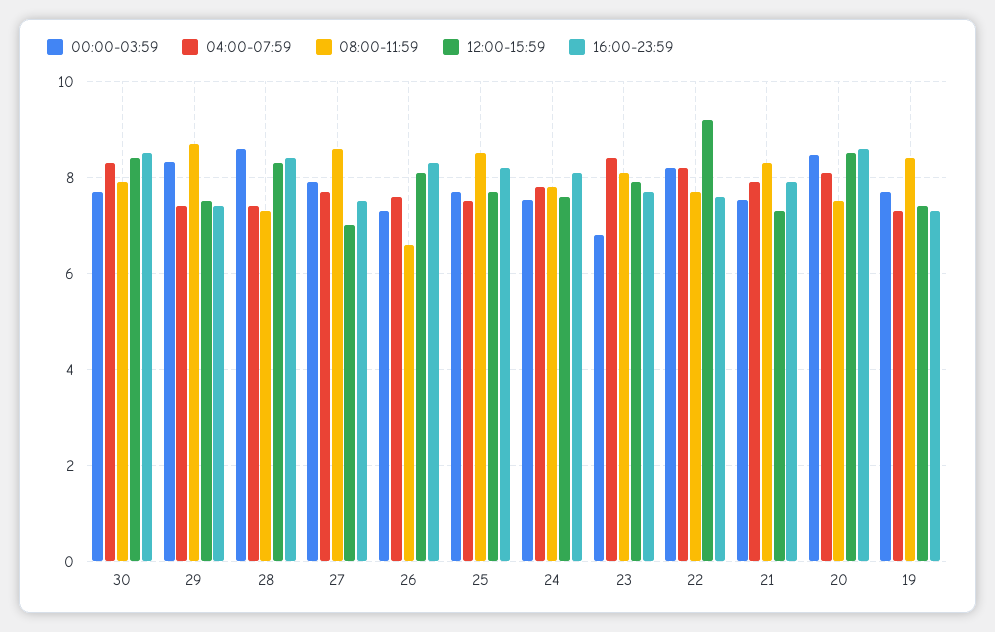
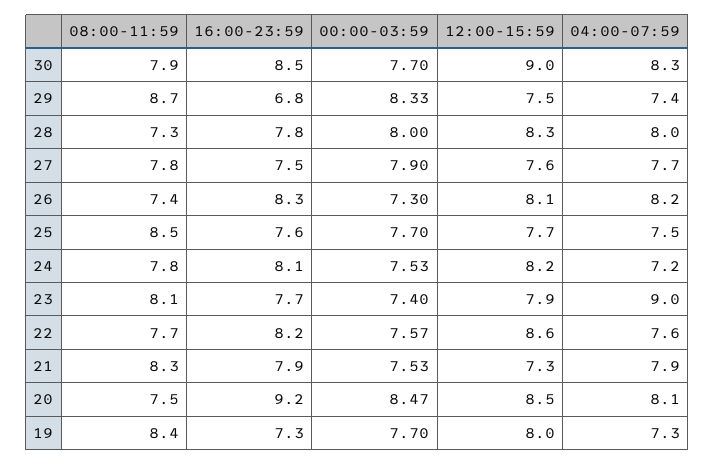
12:00-15:59, 30: 8.4 -> 9
16:00-23:59, 29: 7.4 -> 6.8
00:00-03:59, 28: 8.6 -> 8
04:00-07:59, 28: 7.4 -> 8
16:00-23:59, 28: 8.4 -> 7.8
08:00-11:59, 27: 8.6 -> 7.8
12:00-15:59, 27: 7 -> 7.6
04:00-07:59, 26: 7.6 -> 8.2
08:00-11:59, 26: 6.6 -> 7.4
16:00-23:59, 25: 8.2 -> 7.6
04:00-07:59, 24: 7.8 -> 7.2
12:00-15:59, 24: 7.6 -> 8.2
00:00-03:59, 23: 6.8 -> 7.4
04:00-07:59, 23: 8.4 -> 9
00:00-03:59, 22: 8.2 -> 7.57
04:00-07:59, 22: 8.2 -> 7.6
12:00-15:59, 22: 9.2 -> 8.6
16:00-23:59, 22: 7.6 -> 8.2
16:00-23:59, 20: 8.6 -> 9.2
12:00-15:59, 19: 7.4 -> 8

